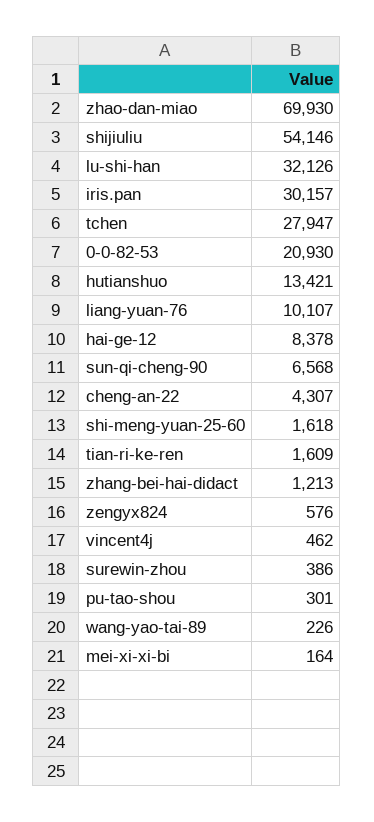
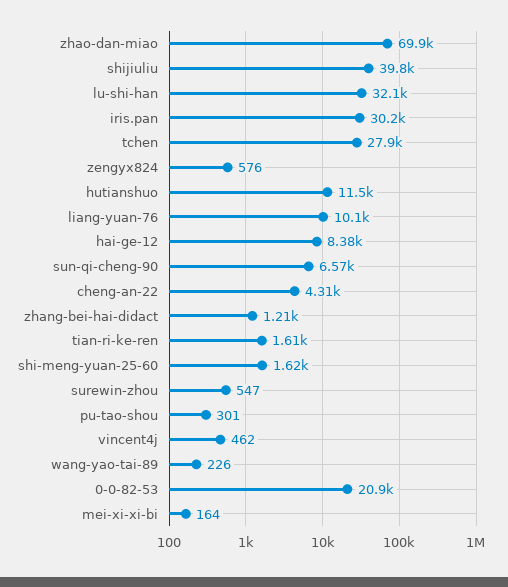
shijiuliu: 54146 -> 39800
hutianshuo: 13421 -> 11500
surewin-zhou: 386 -> 547

